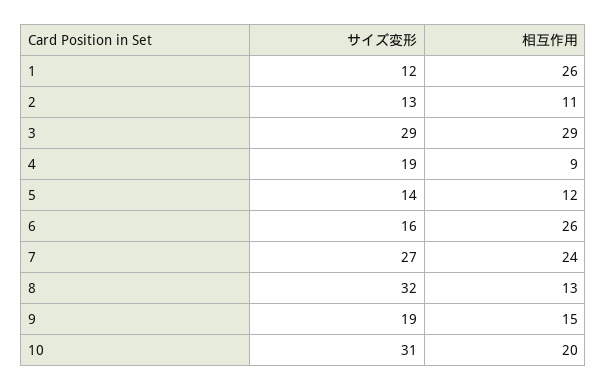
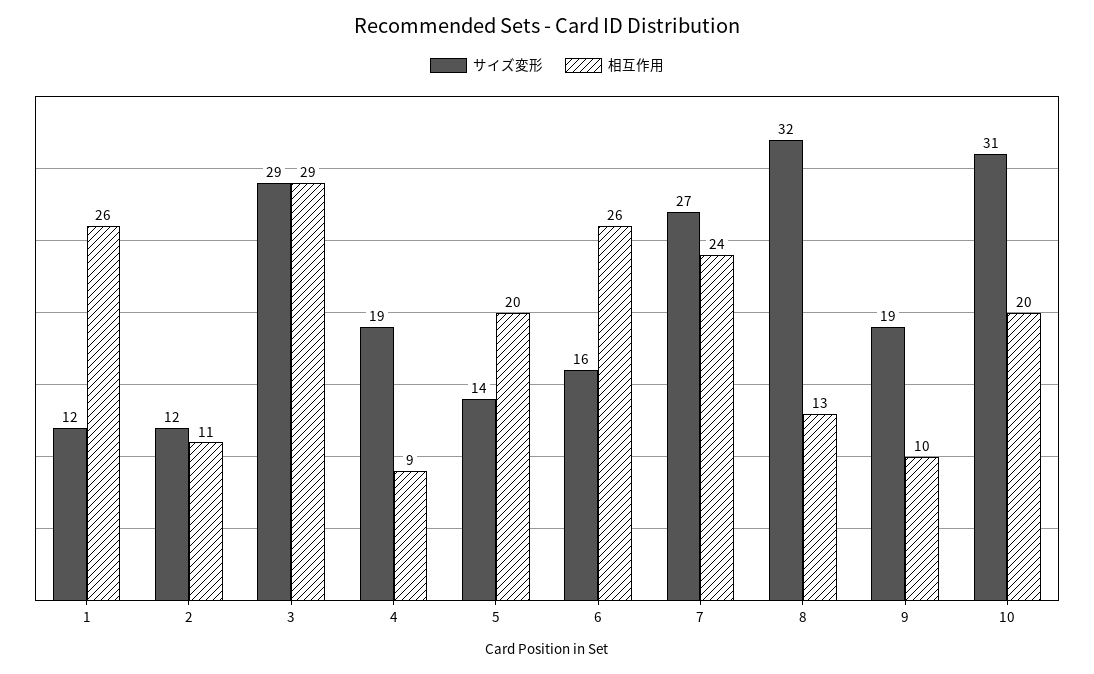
サイズ変形, 2: 13 -> 12
相互作用, 5: 12 -> 20
相互作用, 9: 15 -> 10

